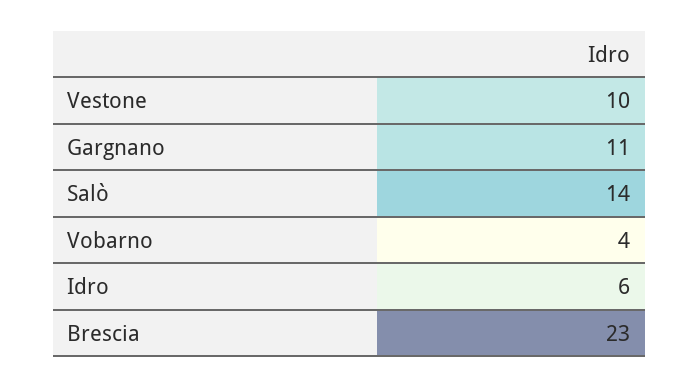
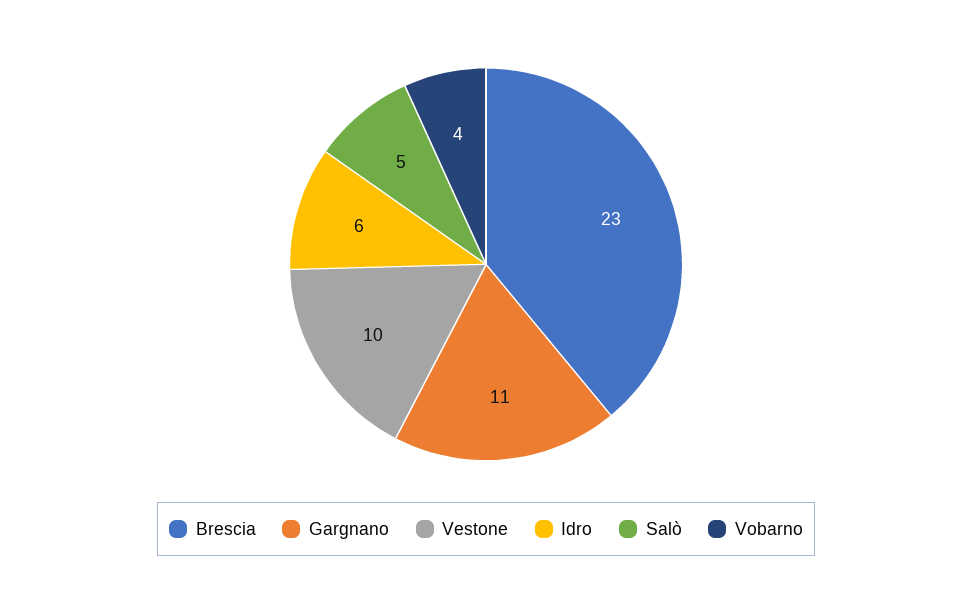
Salò: 14 -> 5

